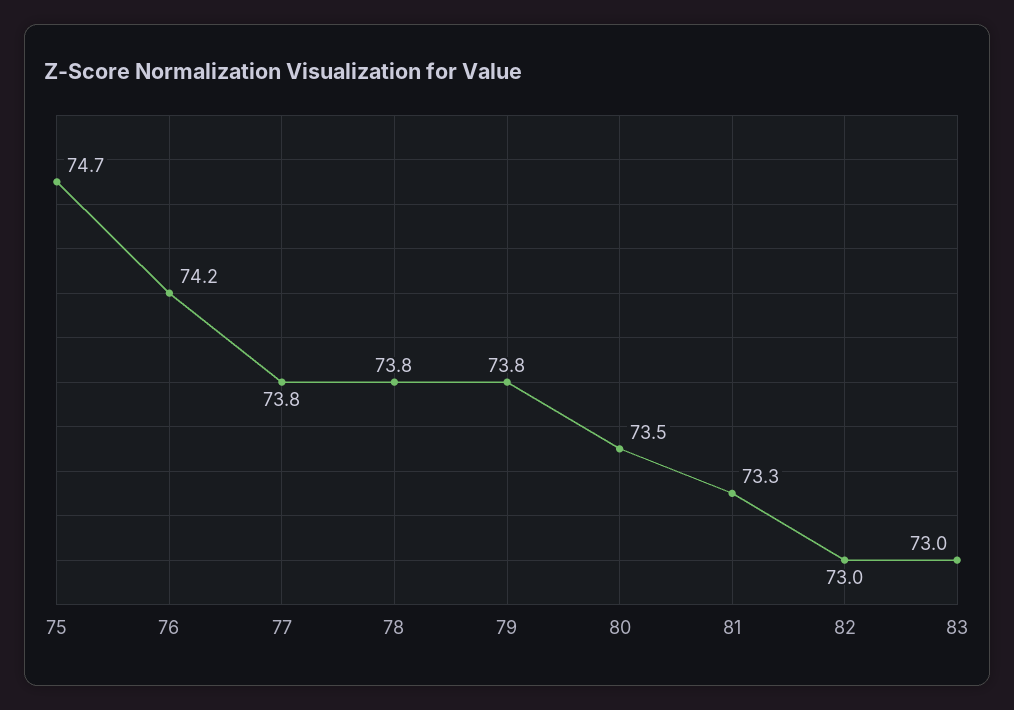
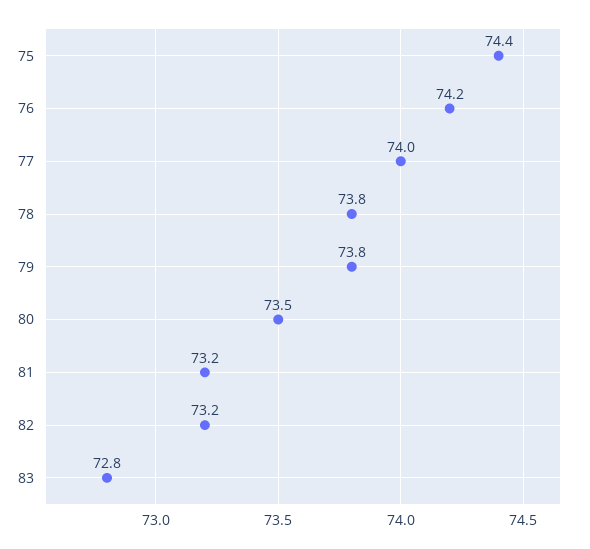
75: 74.7 -> 74.4
77: 73.8 -> 74
81: 73.3 -> 73.2
82: 73 -> 73.2
83: 73 -> 72.8

